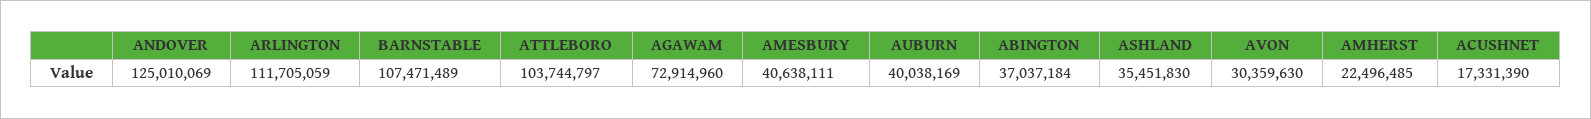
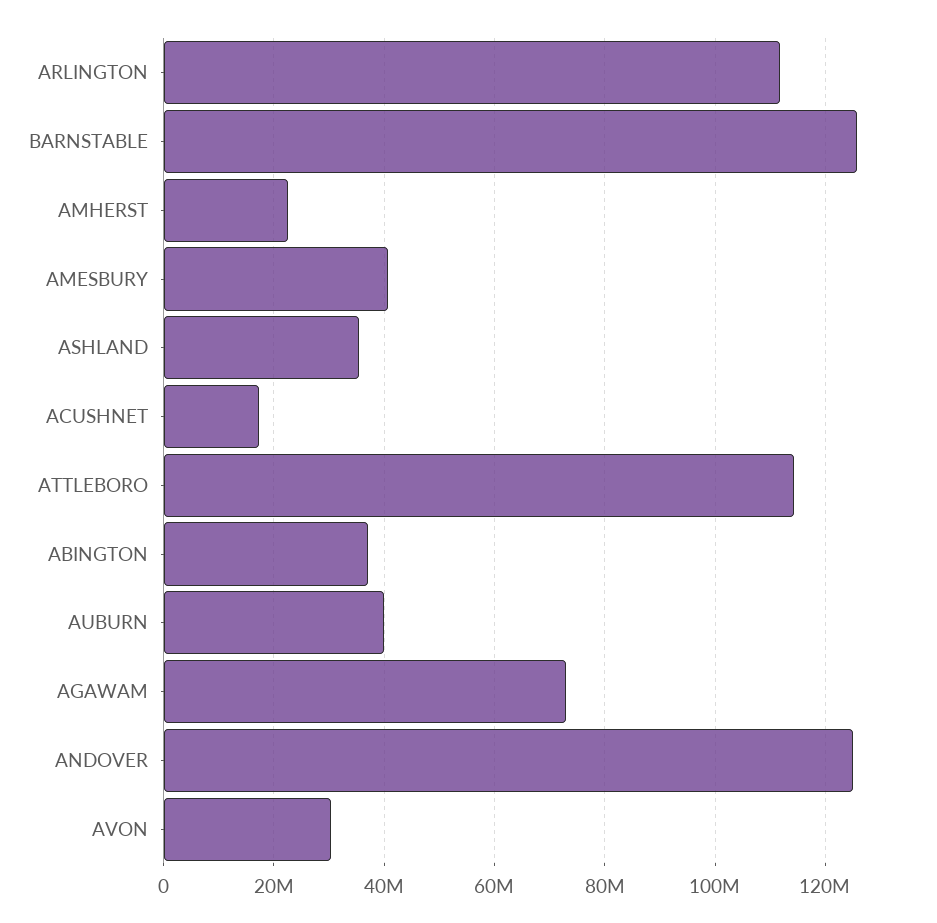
BARNSTABLE: 107471489 -> 126000000
ATTLEBORO: 103744797 -> 114000000

